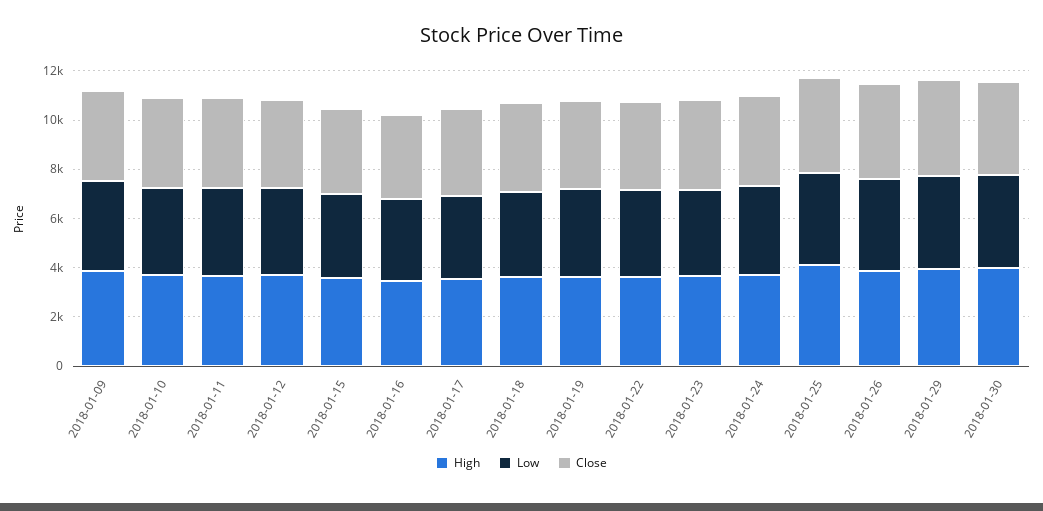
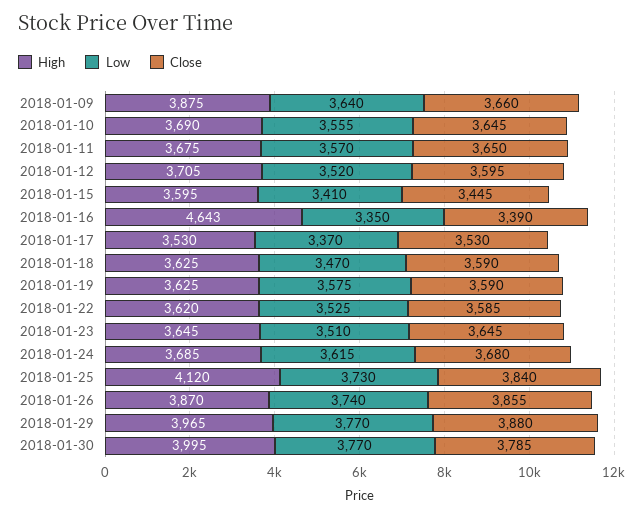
High, 2018-01-16: 3500 -> 4643

